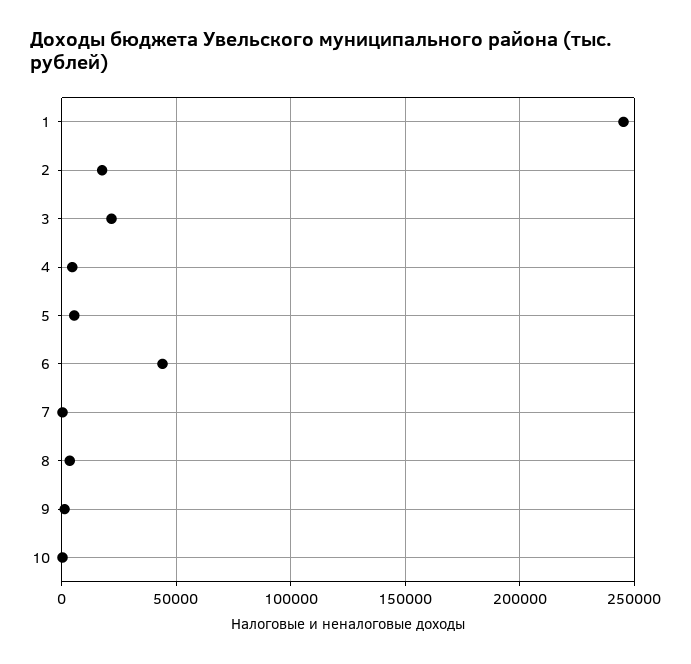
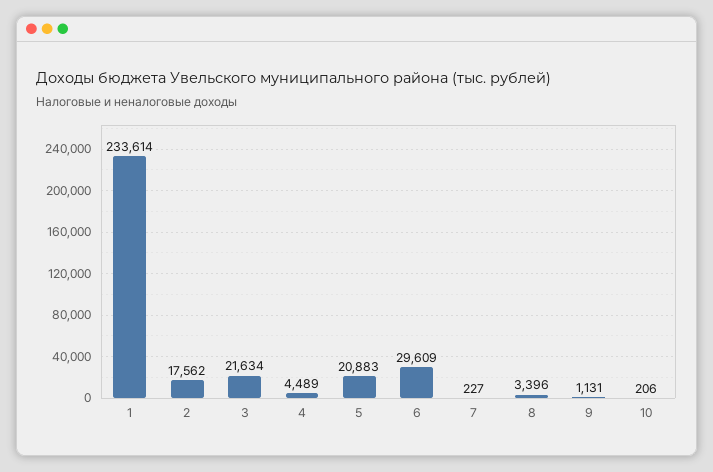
1: 245000 -> 233614
5: 5000 -> 20883
6: 45000 -> 29609

